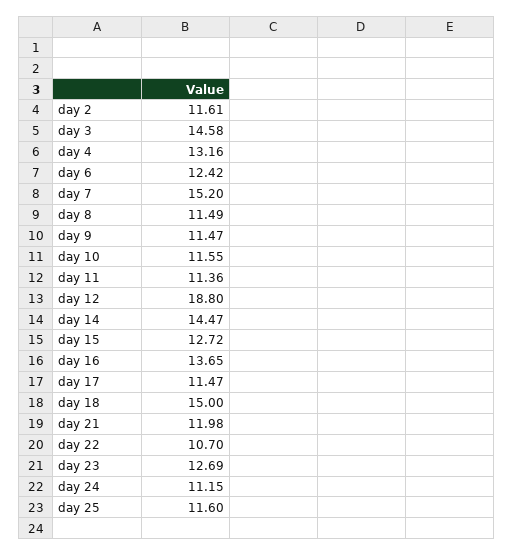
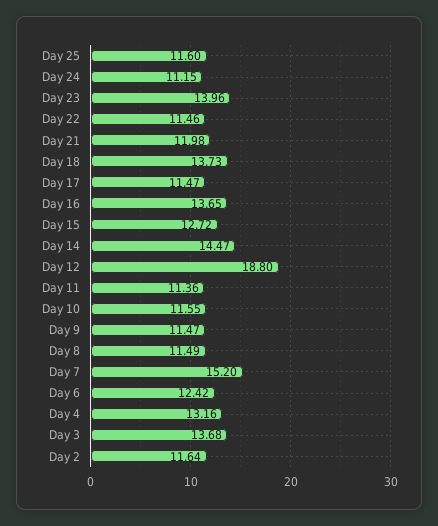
day 2: 11.61 -> 11.64
day 3: 14.58 -> 13.68
day 18: 15 -> 13.73
day 22: 10.7 -> 11.46
day 23: 12.69 -> 13.96

